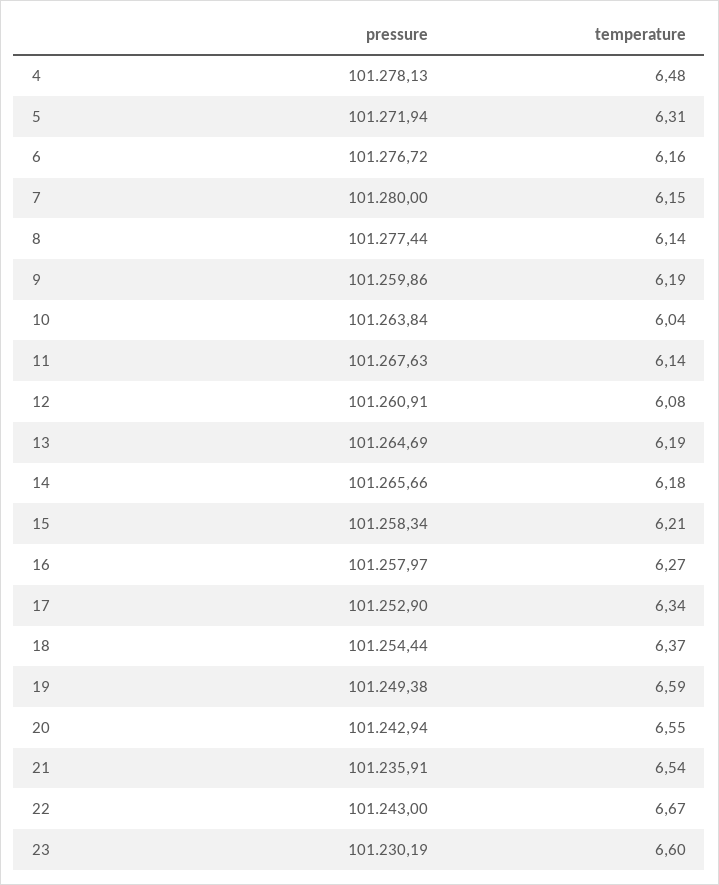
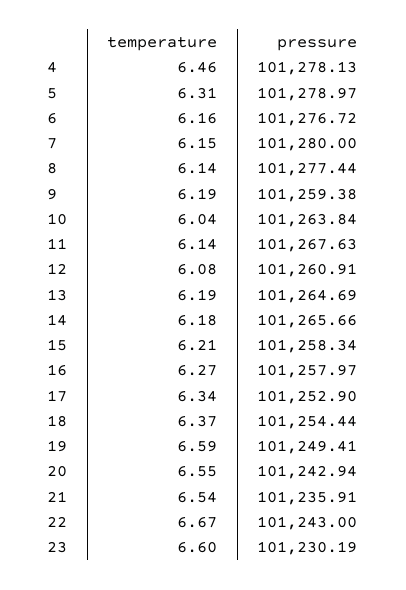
temperature, 4: 6.48 -> 6.46
pressure, 5: 101271.94 -> 101278.97
pressure, 9: 101259.86 -> 101259.38
pressure, 19: 101249.38 -> 101249.41

